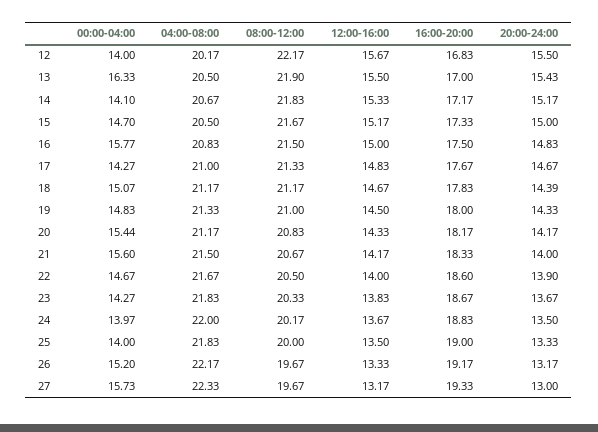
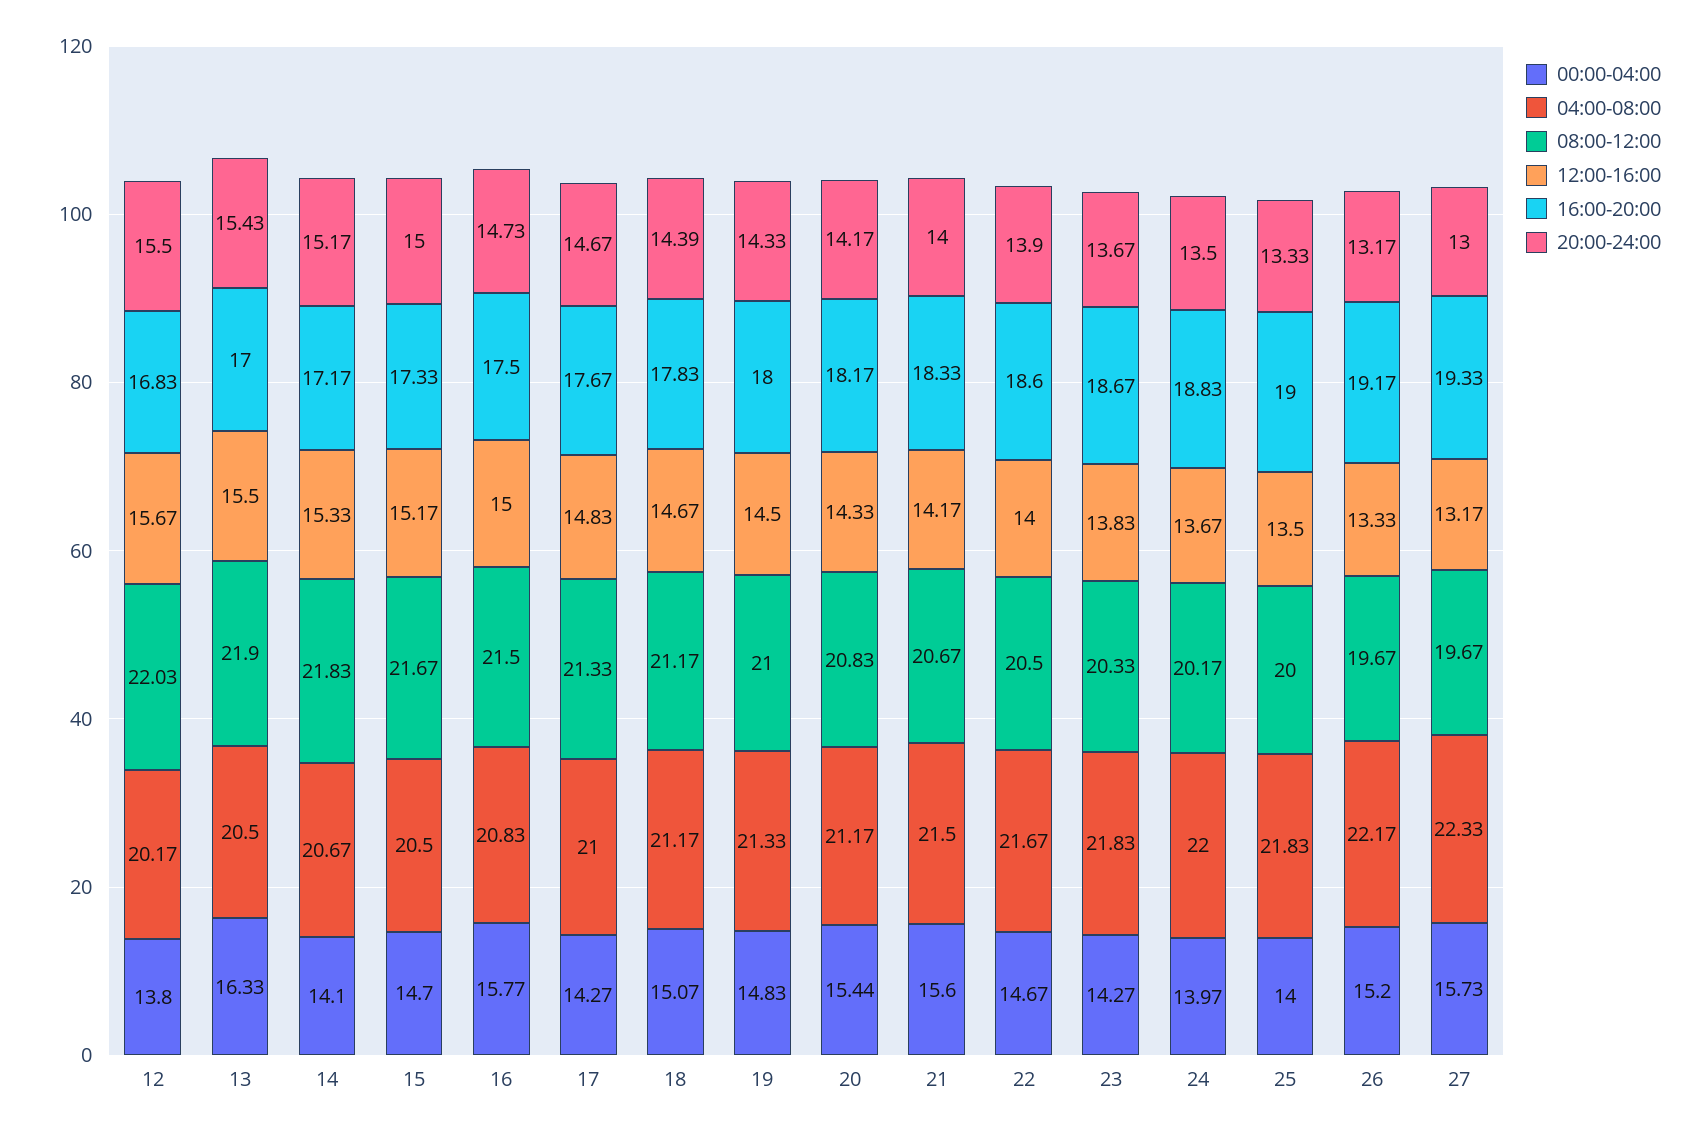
00:00-04:00, 12: 14 -> 13.8
08:00-12:00, 12: 22.17 -> 22.03
20:00-24:00, 16: 14.83 -> 14.73

